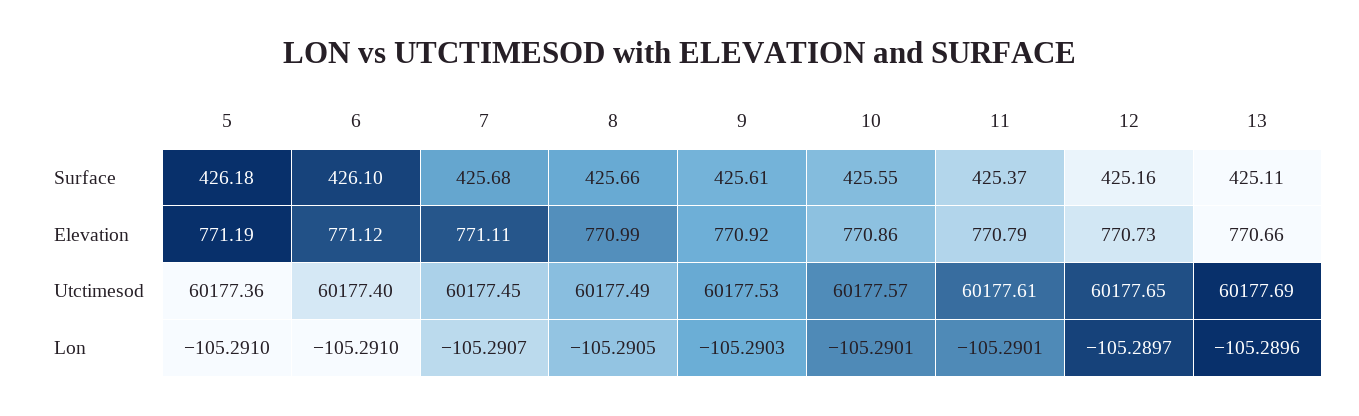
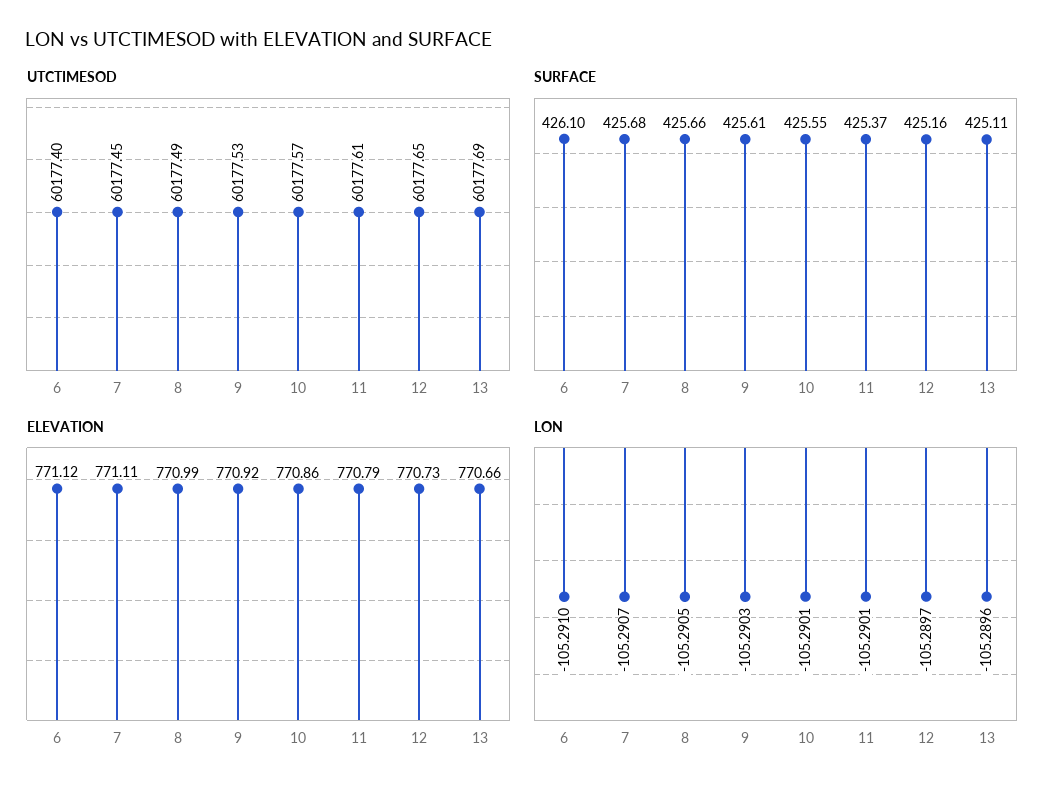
Surface, 5: 426.18 -> none
Elevation, 5: 771.19 -> none
Utctimesod, 5: 60177.36 -> none
Lon, 5: -105.291 -> none

